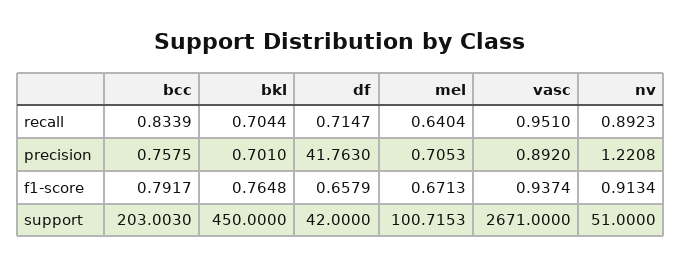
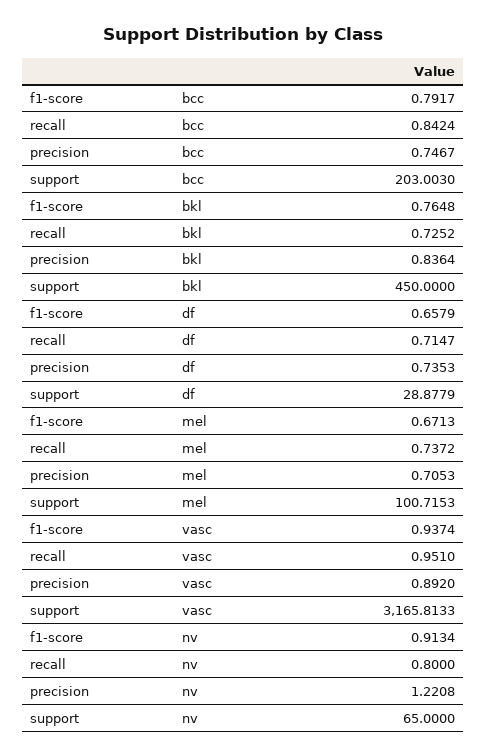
bcc, recall: 0.8339 -> 0.8424
bkl, recall: 0.7044 -> 0.7252
mel, recall: 0.6404 -> 0.7372
nv, recall: 0.8923 -> 0.8
bcc, precision: 0.7575 -> 0.7467
bkl, precision: 0.701 -> 0.8364
df, precision: 41.763 -> 0.7353
df, support: 42 -> 28.8779
vasc, support: 2671 -> 3165.8133
nv, support: 51 -> 65

